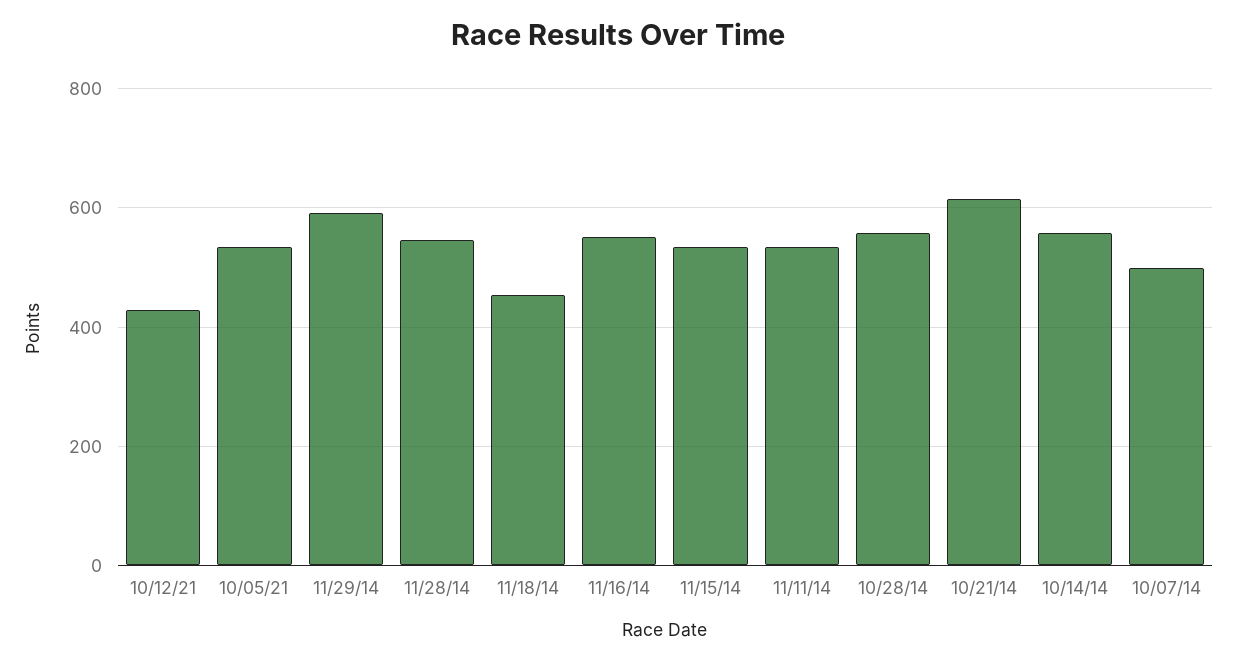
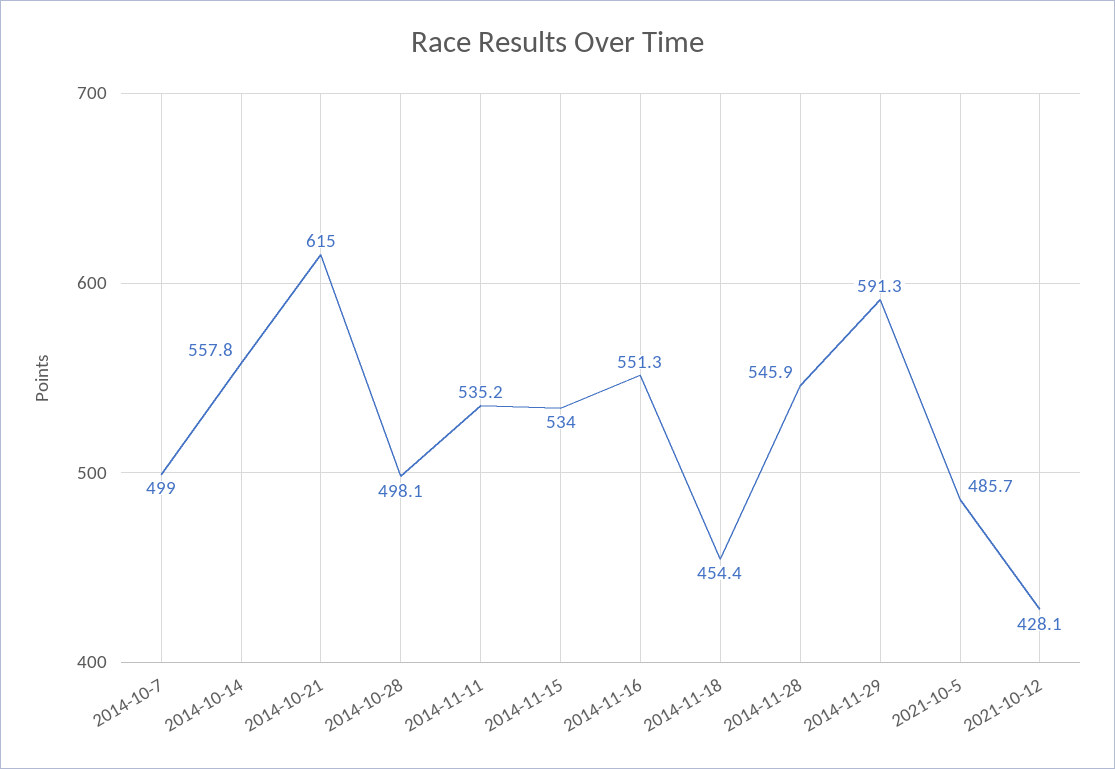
10/05/21: 540 -> 485.7
10/28/14: 560 -> 498.1

